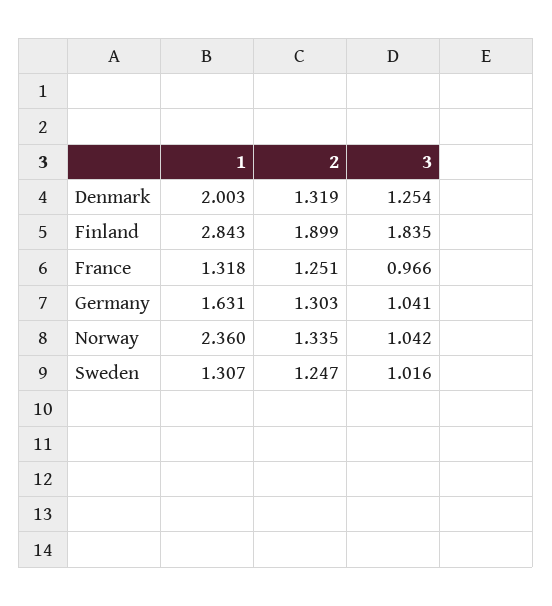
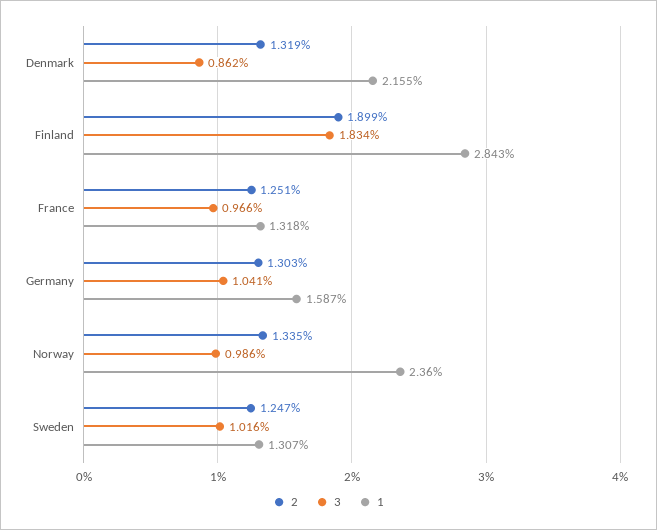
1, Denmark: 2.003 -> 2.155
3, Denmark: 1.254 -> 0.862
3, Finland: 1.835 -> 1.834
1, Germany: 1.631 -> 1.587
3, Norway: 1.042 -> 0.986

